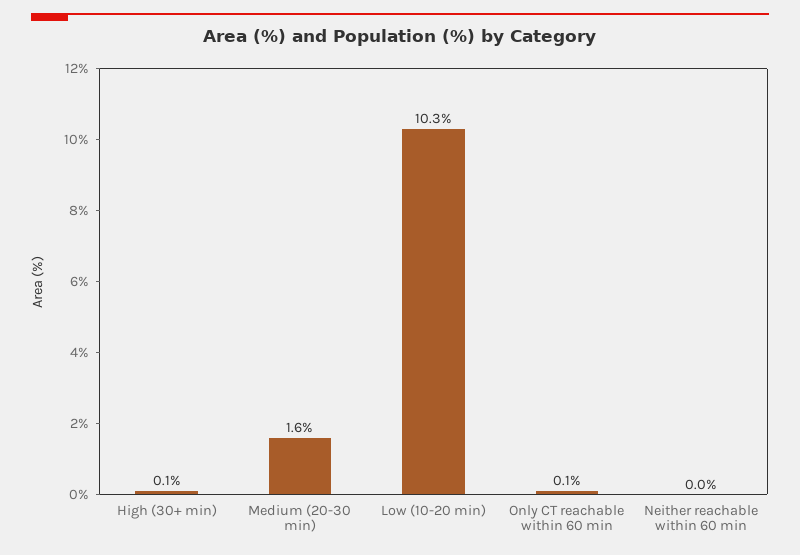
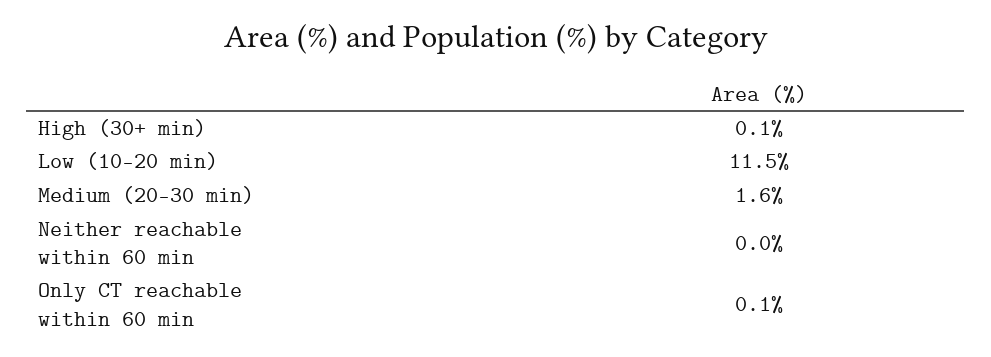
Low (10-20 min): 10.3 -> 11.5

